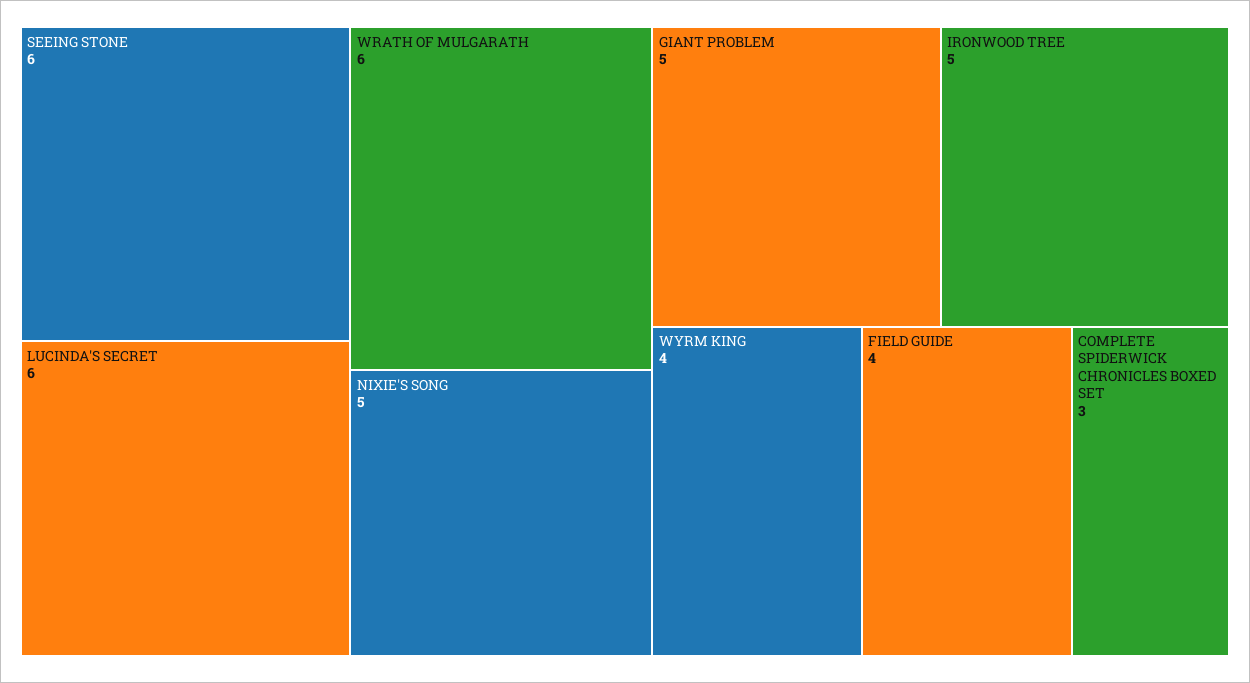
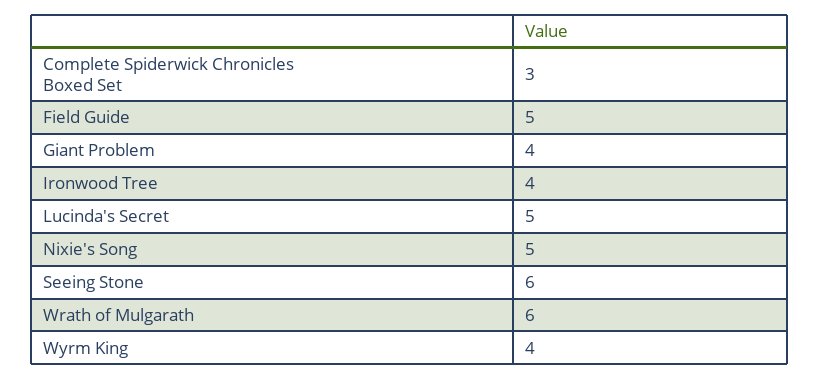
LUCINDA'S SECRET: 6 -> 5
GIANT PROBLEM: 5 -> 4
IRONWOOD TREE: 5 -> 4
FIELD GUIDE: 4 -> 5

